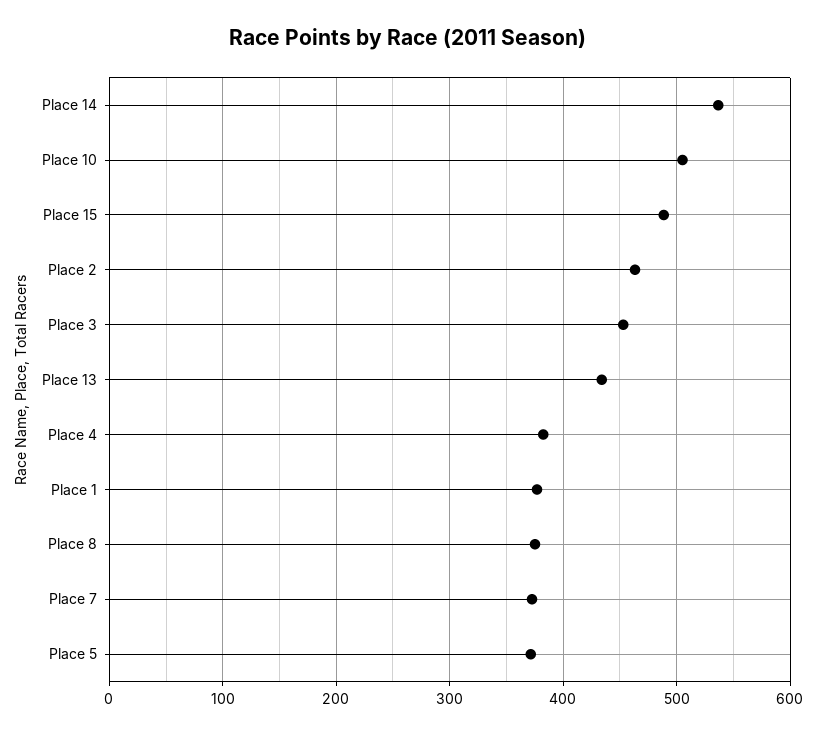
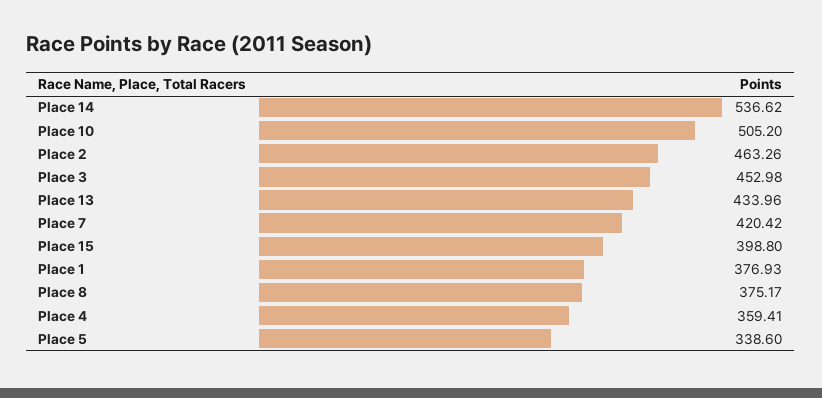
Place 15: 490 -> 398.8
Place 4: 380 -> 359.41
Place 7: 370 -> 420.42
Place 5: 370 -> 338.6

